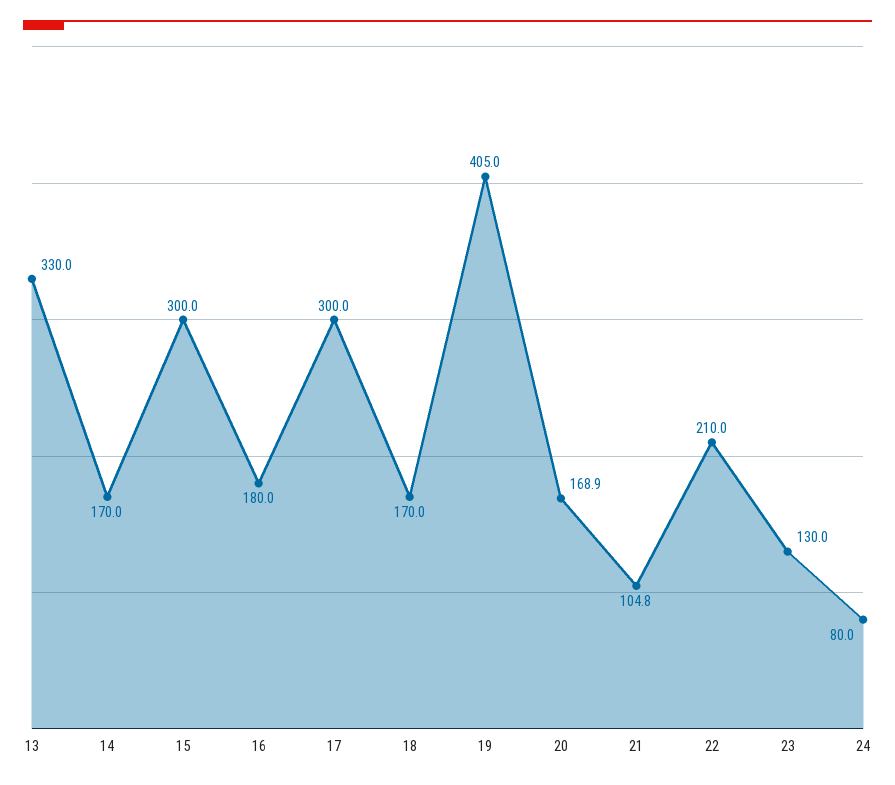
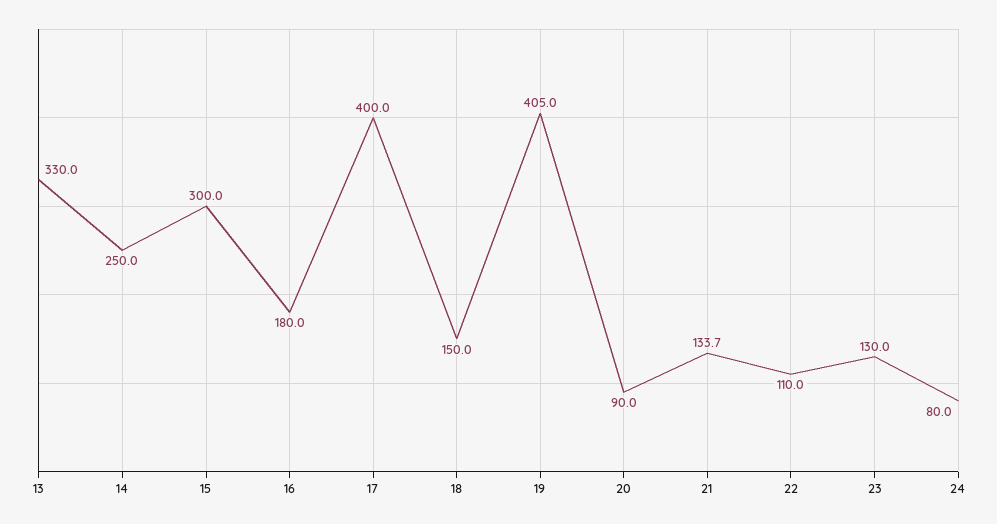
14: 170 -> 250
17: 300 -> 400
18: 170 -> 150
20: 168.9 -> 90
21: 104.8 -> 133.7
22: 210 -> 110

